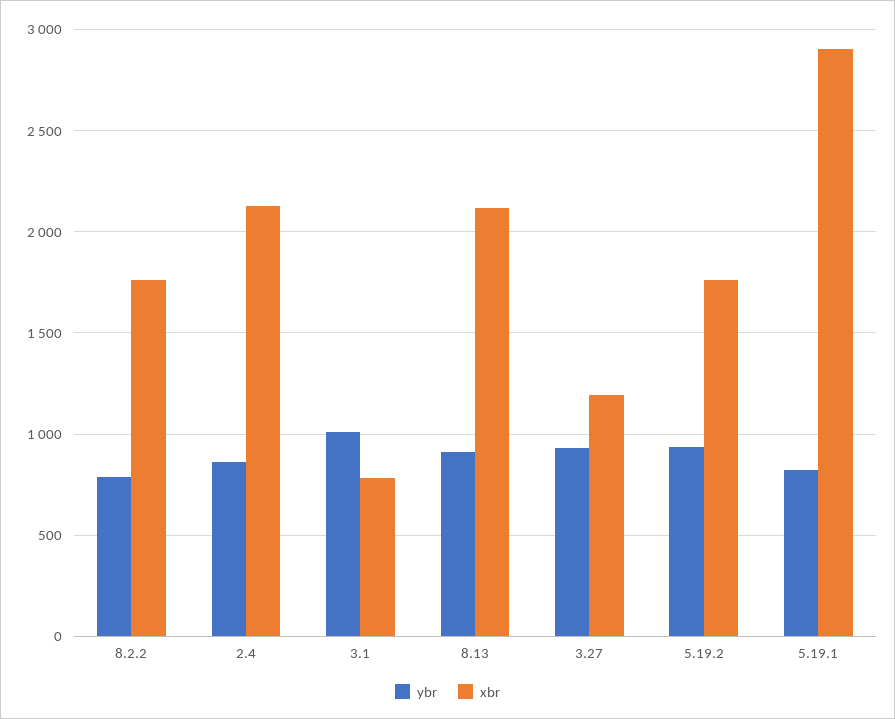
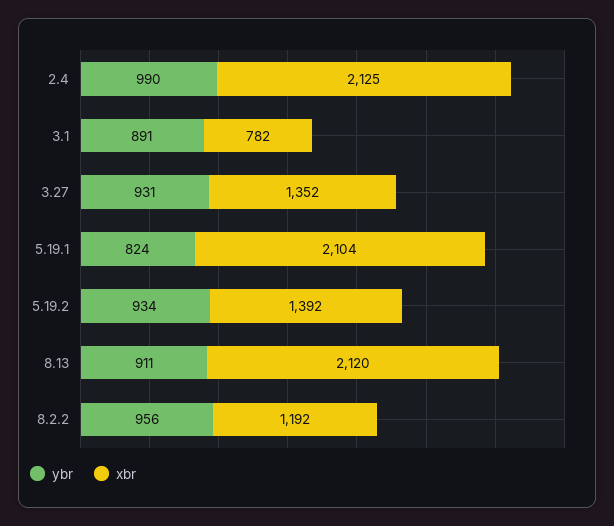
ybr, 8.2.2: 800 -> 956
xbr, 8.2.2: 1750 -> 1192
ybr, 2.4: 850 -> 990
ybr, 3.1: 1000 -> 891
xbr, 3.27: 1200 -> 1352
xbr, 5.19.2: 1750 -> 1392
xbr, 5.19.1: 2900 -> 2104

